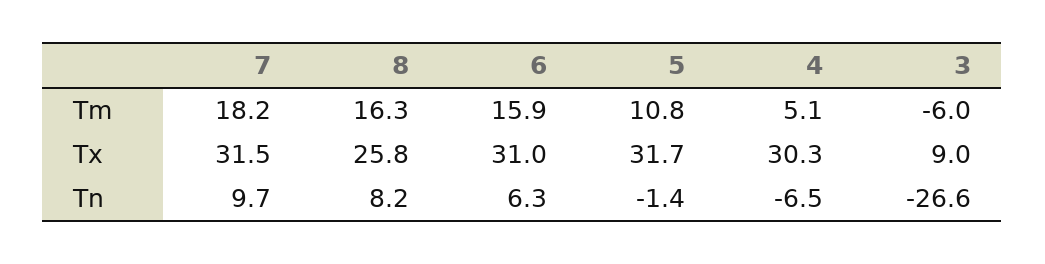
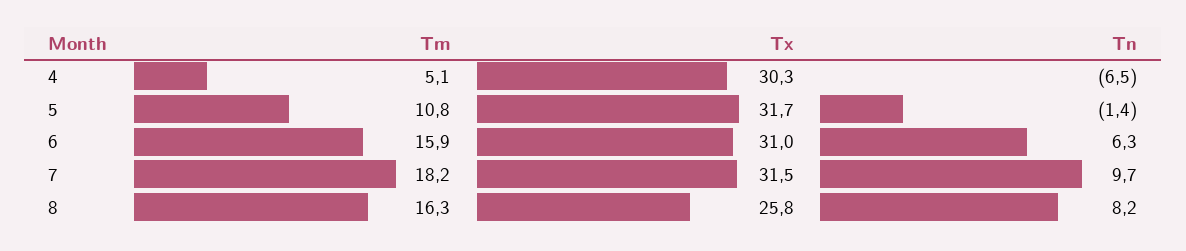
3, Tm: -6 -> none
3, Tx: 9 -> none
3, Tn: -26.6 -> none

